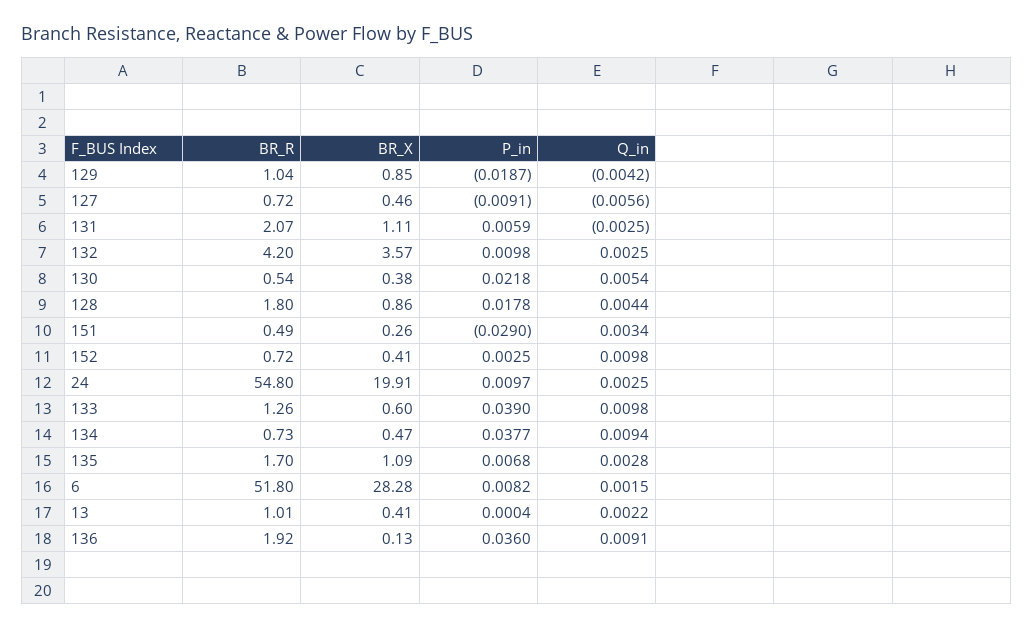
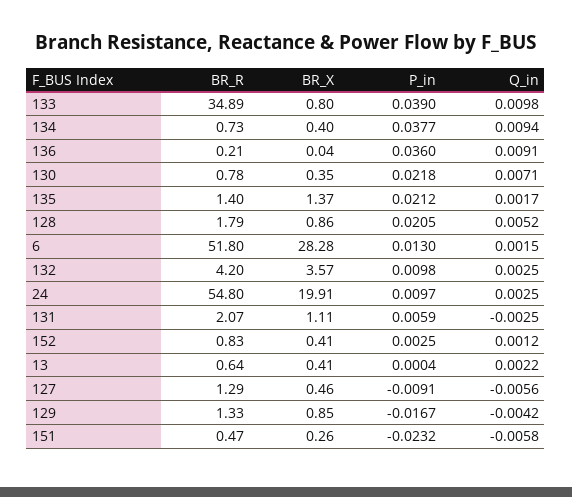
BR_R, 129: 1.04 -> 1.33
P_in, 129: -0.0187 -> -0.0167
BR_R, 127: 0.72 -> 1.29
BR_R, 130: 0.54 -> 0.78
BR_X, 130: 0.38 -> 0.35
Q_in, 130: 0.0054 -> 0.0071
BR_R, 128: 1.8 -> 1.79
P_in, 128: 0.0178 -> 0.0205
Q_in, 128: 0.0044 -> 0.0052
BR_R, 151: 0.49 -> 0.47
P_in, 151: -0.029 -> -0.0232
Q_in, 151: 0.0034 -> -0.0058
BR_R, 152: 0.72 -> 0.83
Q_in, 152: 0.0098 -> 0.0012
BR_R, 133: 1.26 -> 34.89
BR_X, 133: 0.6 -> 0.8
BR_X, 134: 0.47 -> 0.4
BR_R, 135: 1.7 -> 1.4
BR_X, 135: 1.09 -> 1.37
P_in, 135: 0.0068 -> 0.0212
Q_in, 135: 0.0028 -> 0.0017
P_in, 6: 0.0082 -> 0.013
BR_R, 13: 1.01 -> 0.64
BR_R, 136: 1.92 -> 0.21
BR_X, 136: 0.13 -> 0.04

